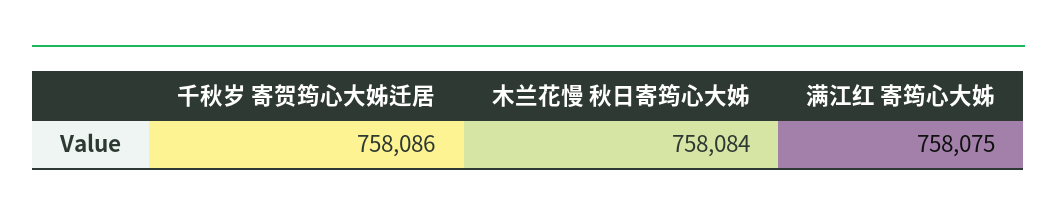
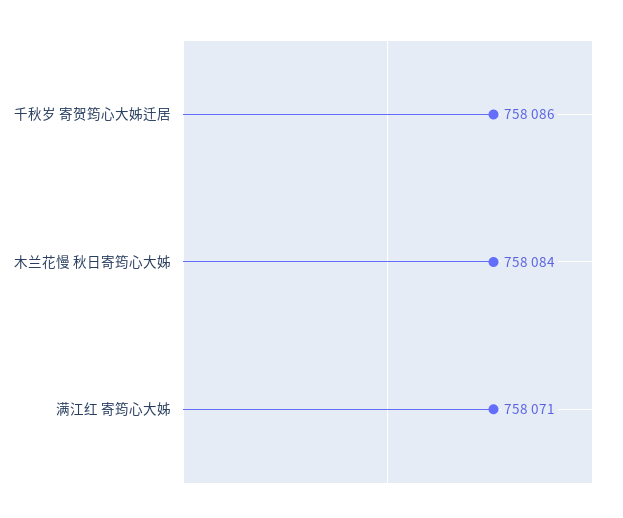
满江红 寄筠心大姊: 758075 -> 758071

